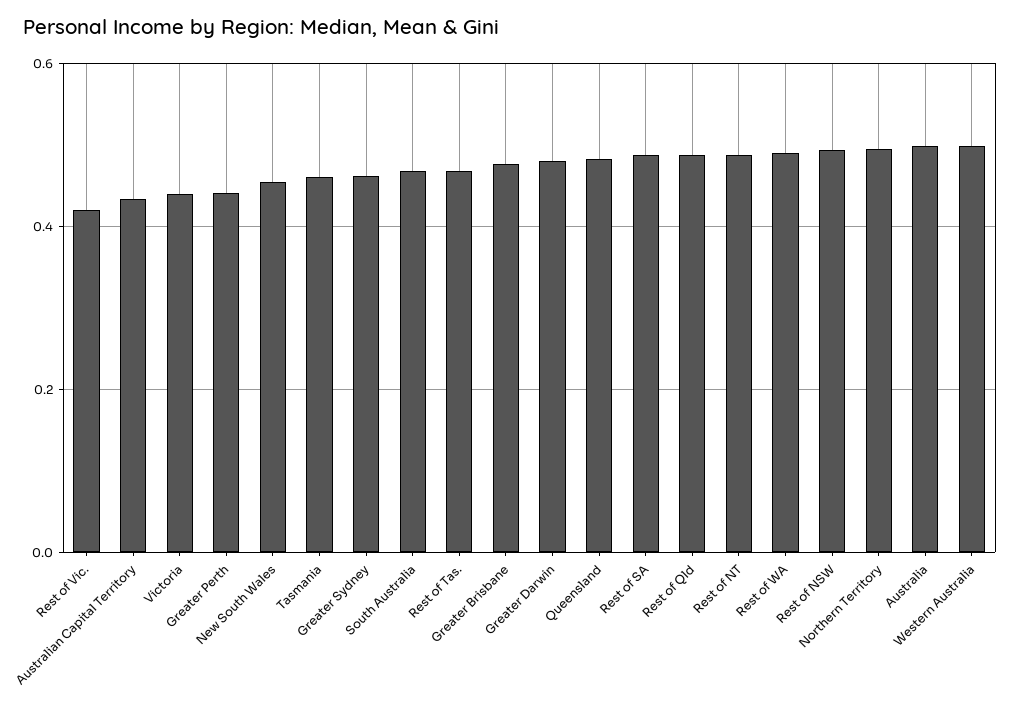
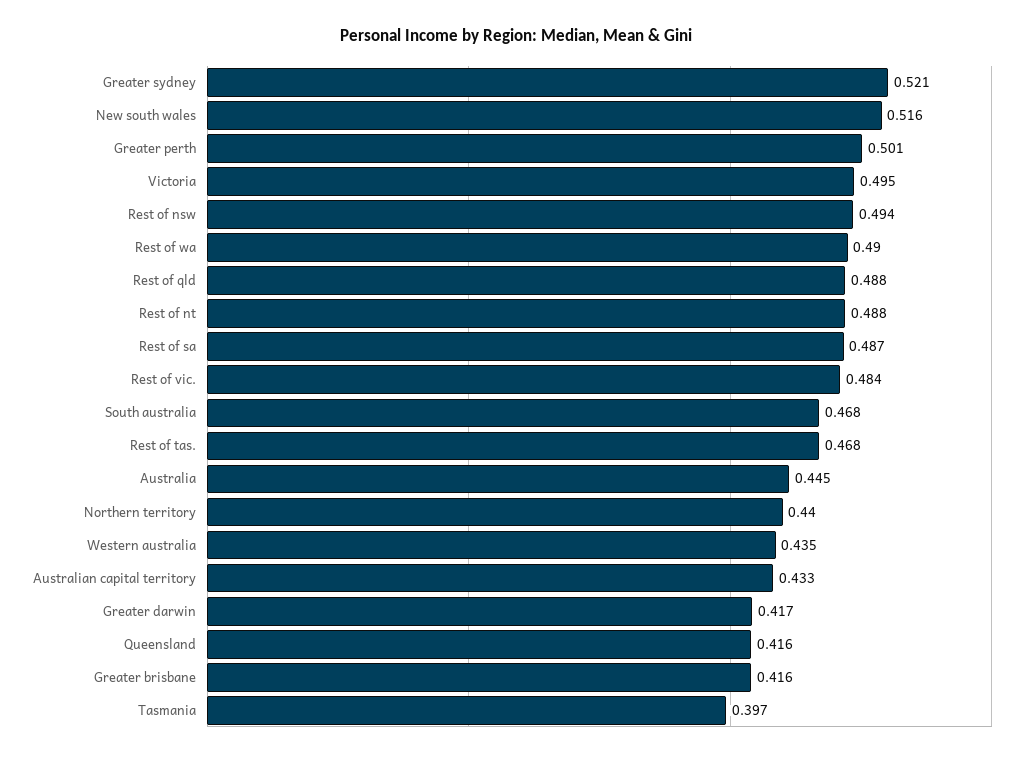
Rest of Vic.: 0.42 -> 0.484
Victoria: 0.44 -> 0.495
Greater Perth: 0.44 -> 0.501
New South Wales: 0.46 -> 0.516
Tasmania: 0.46 -> 0.397
Greater Sydney: 0.46 -> 0.521
Greater Brisbane: 0.48 -> 0.416
Greater Darwin: 0.48 -> 0.417
Queensland: 0.48 -> 0.416
Northern Territory: 0.5 -> 0.44
Australia: 0.5 -> 0.445
Western Australia: 0.5 -> 0.435

